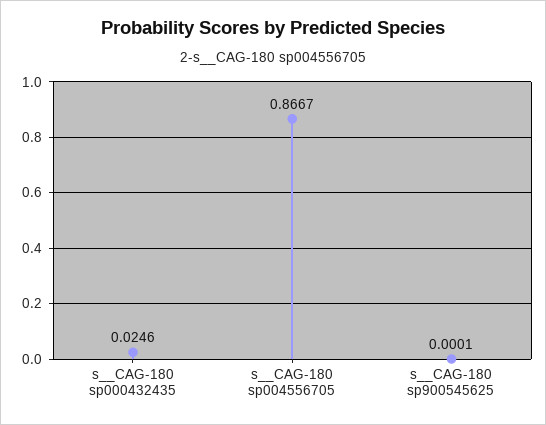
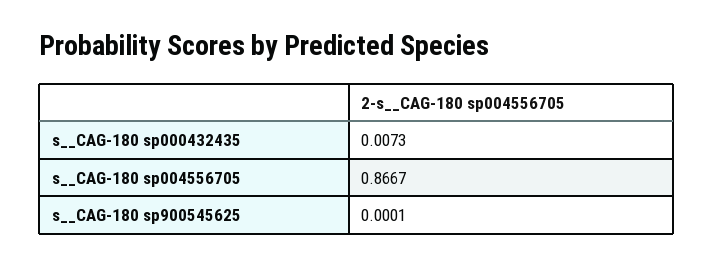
s__CAG-180 sp000432435: 0.0246 -> 0.0073

